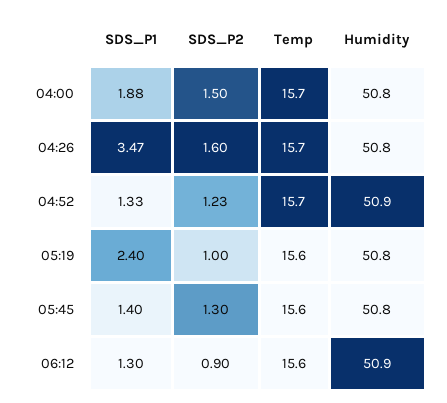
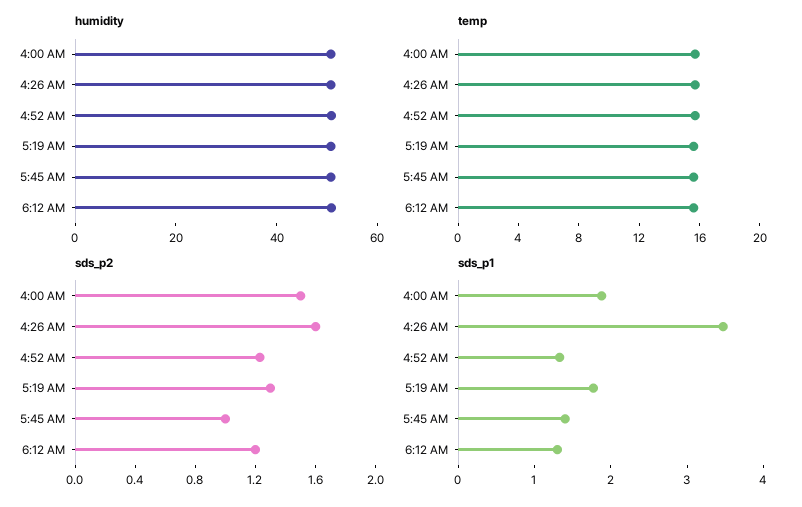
SDS_P1, 05:19: 2.4 -> 1.8
SDS_P2, 05:19: 1 -> 1.3
SDS_P2, 05:45: 1.3 -> 1
SDS_P2, 06:12: 0.9 -> 1.2

